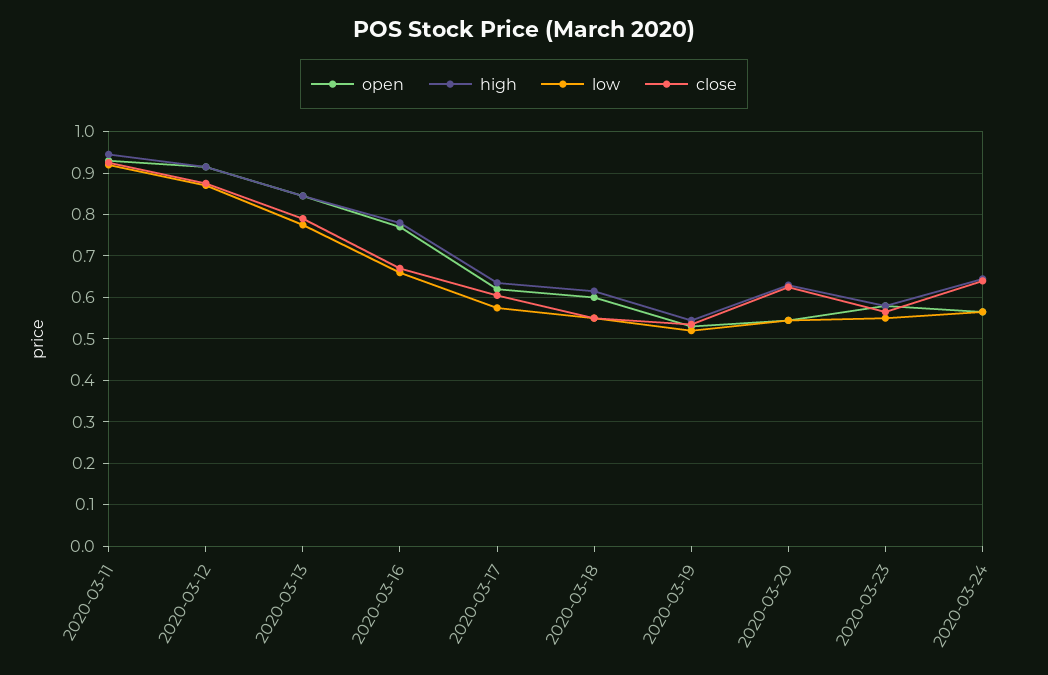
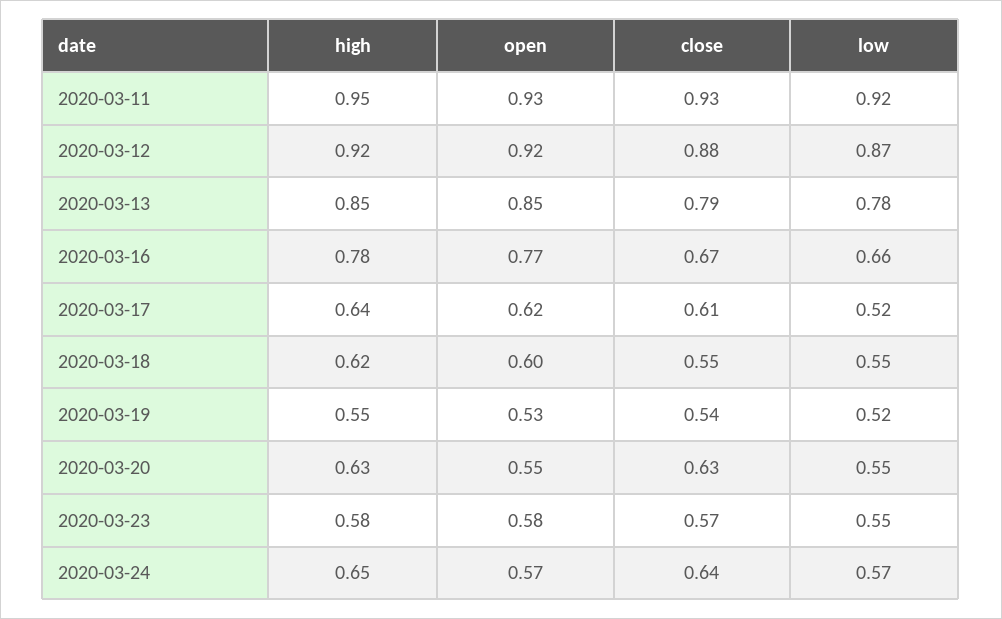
low, 2020-03-17: 0.58 -> 0.52

